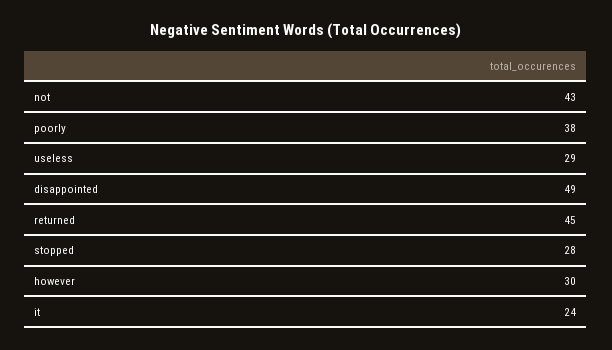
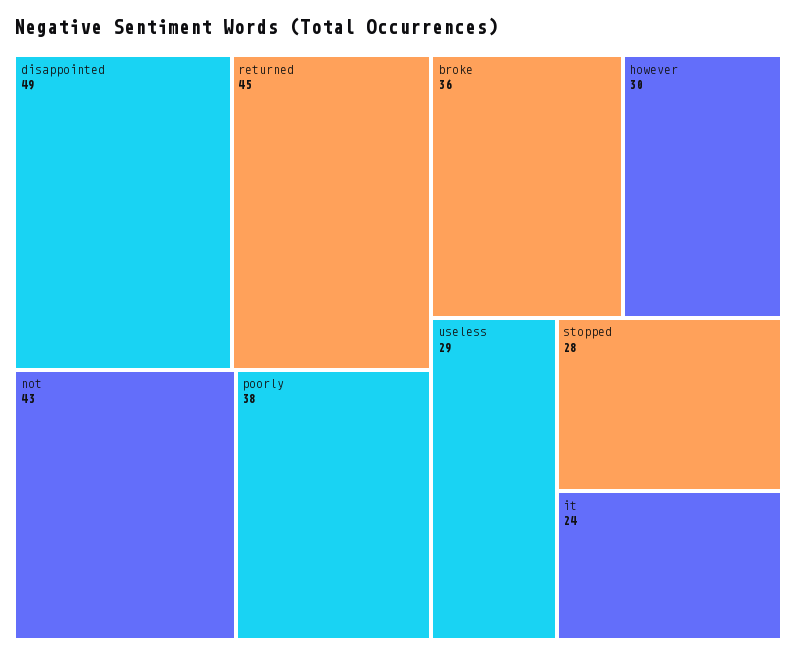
broke: none -> 36

